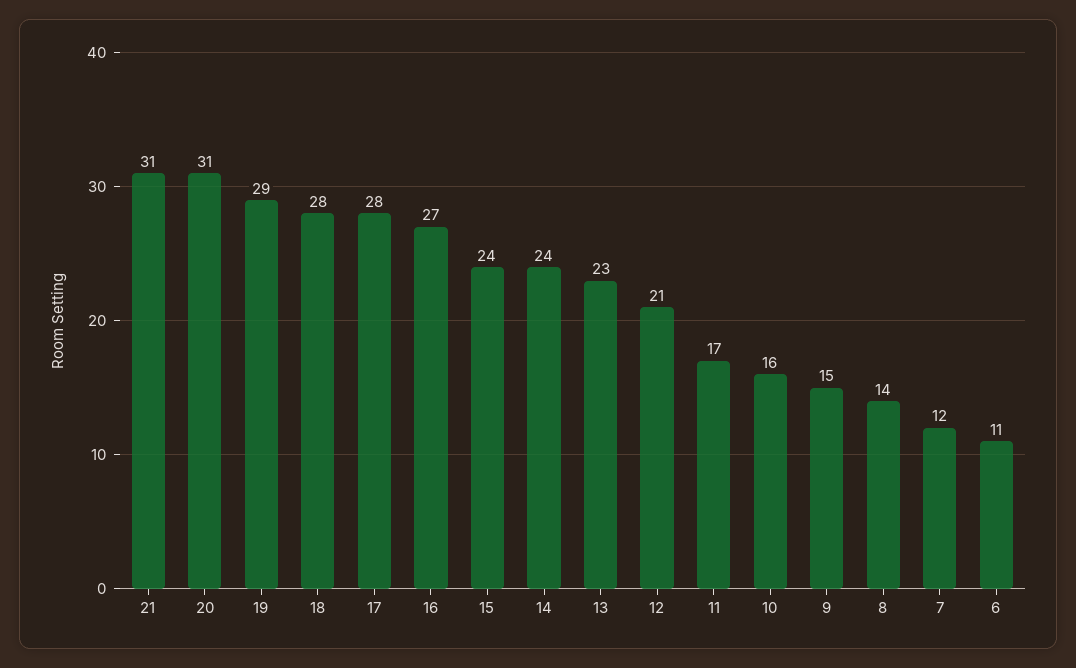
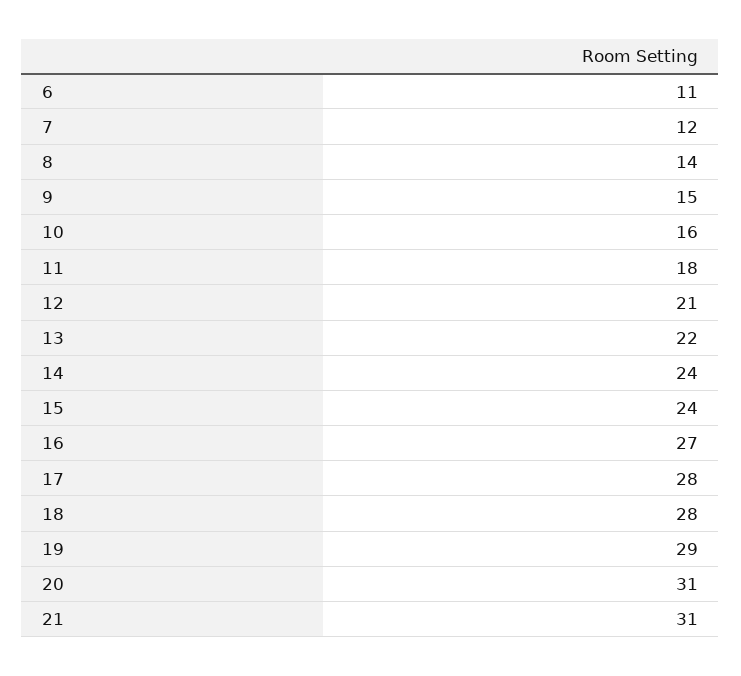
13: 23 -> 22
11: 17 -> 18

